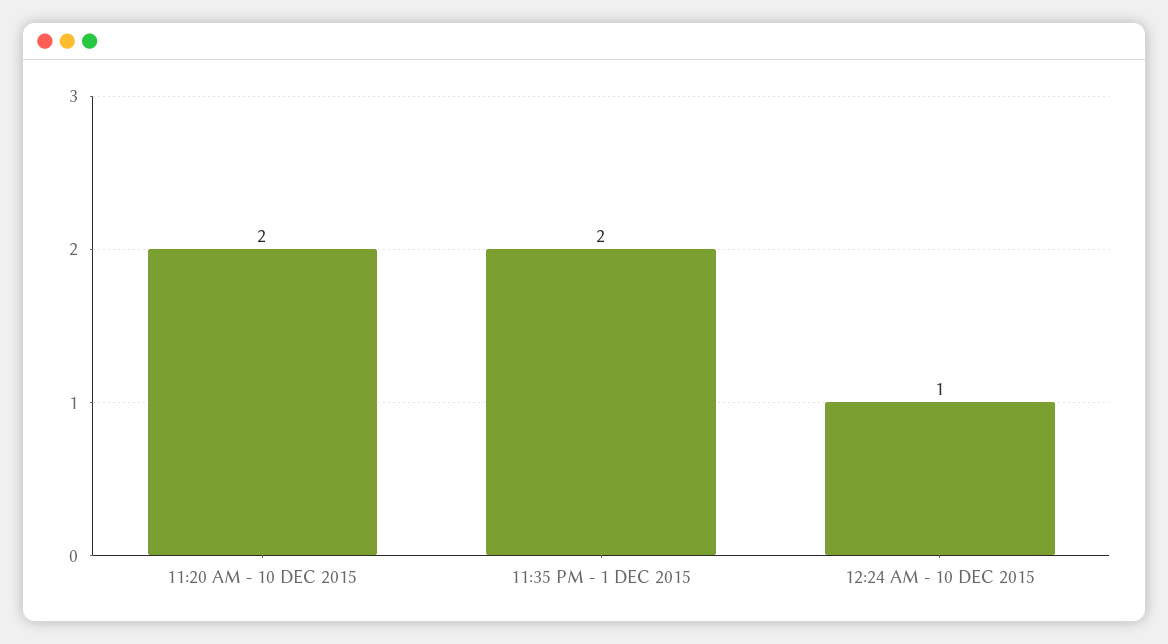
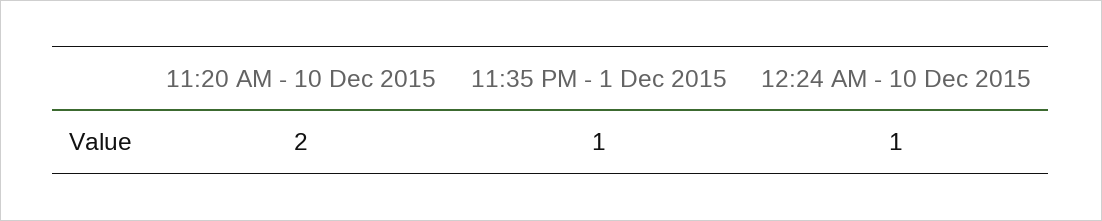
11:35 PM - 1 DEC 2015: 2 -> 1

